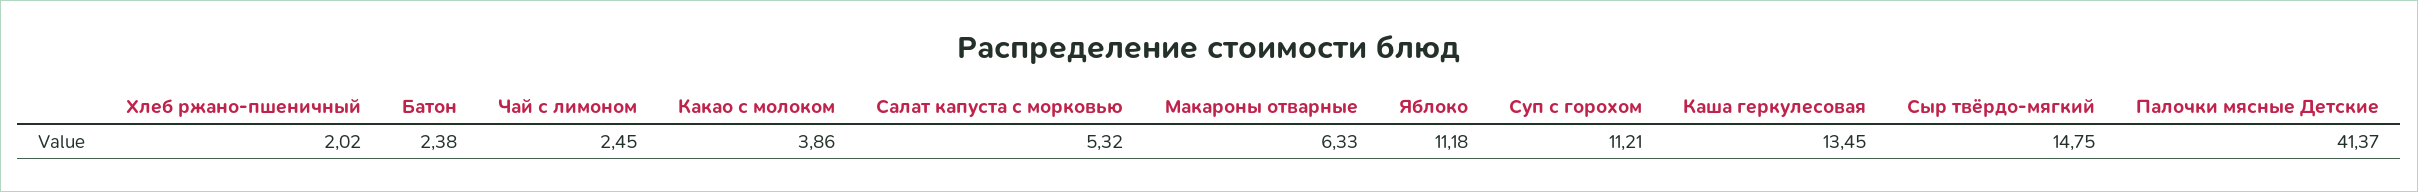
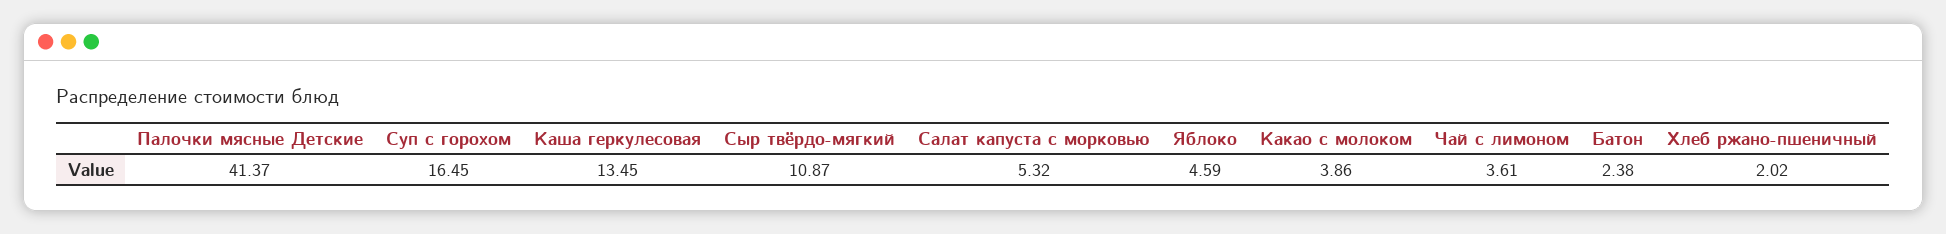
Чай с лимоном: 2.45 -> 3.61
Макароны отварные: 6.33 -> none
Яблоко: 11.18 -> 4.59
Суп с горохом: 11.21 -> 16.45
Сыр твёрдо-мягкий: 14.75 -> 10.87

